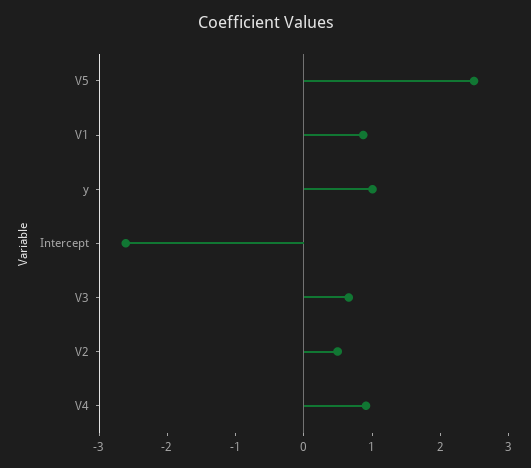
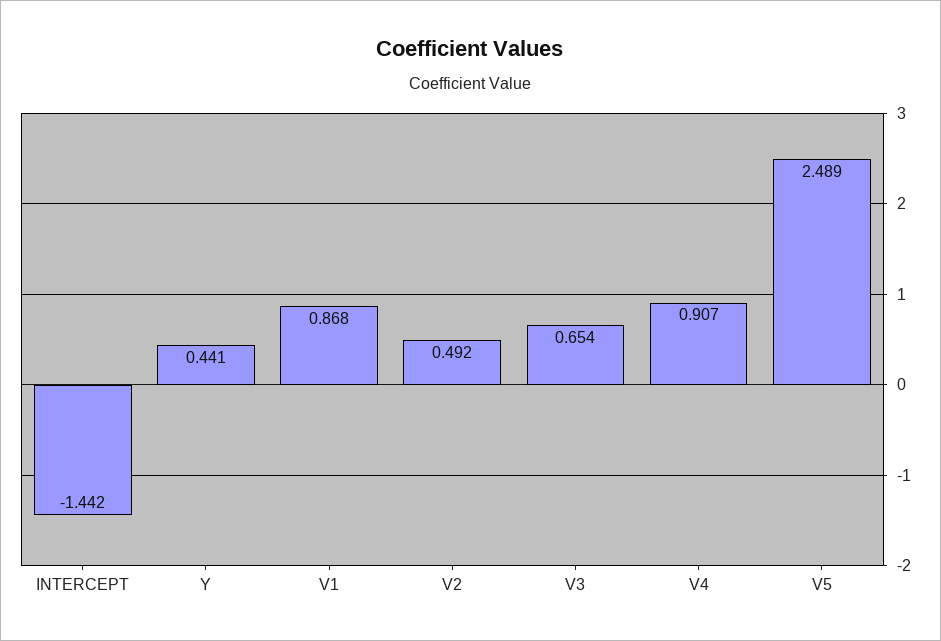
y: 1 -> 0.441
Intercept: -2.6 -> -1.442

